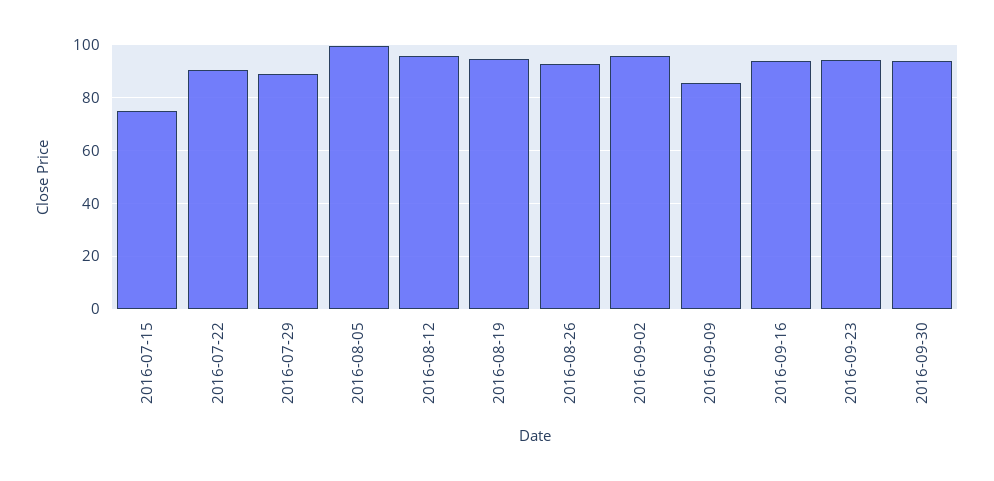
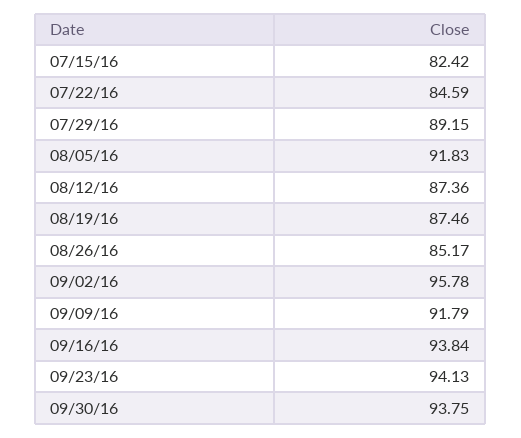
2016-07-15: 75 -> 82.42
2016-07-22: 90 -> 84.59
2016-08-05: 100 -> 91.83
2016-08-12: 95 -> 87.36
2016-08-19: 95 -> 87.46
2016-08-26: 92.5 -> 85.17
2016-09-09: 85 -> 91.79

